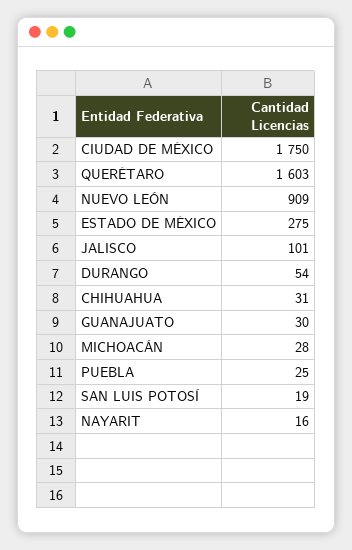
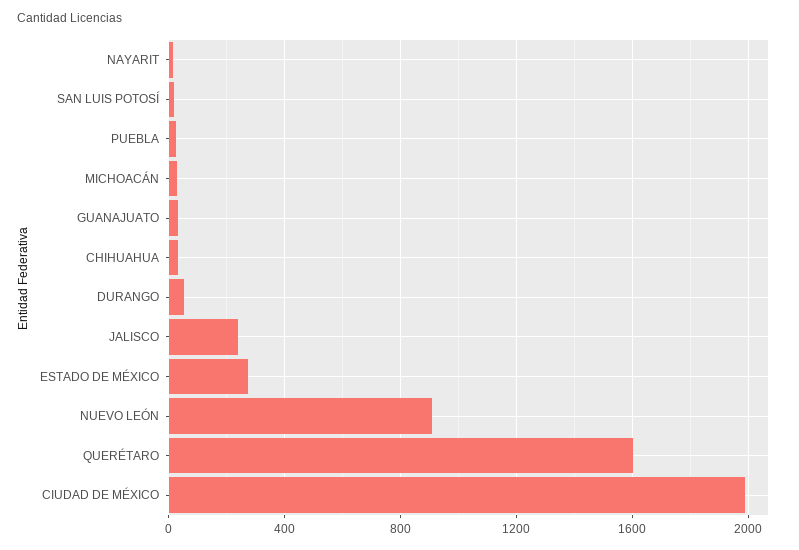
CIUDAD DE MÉXICO: 1750 -> 2000
JALISCO: 101 -> 250

